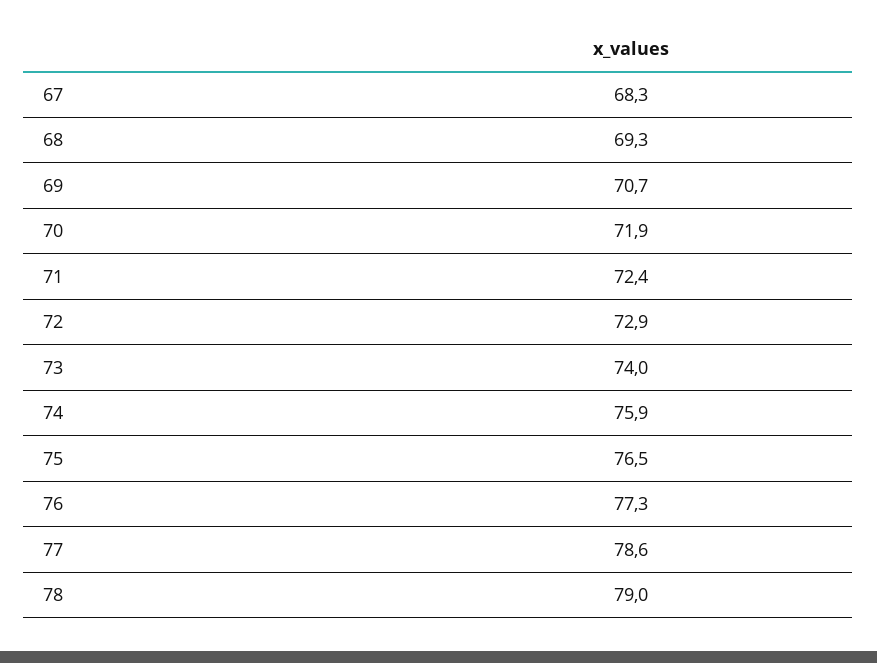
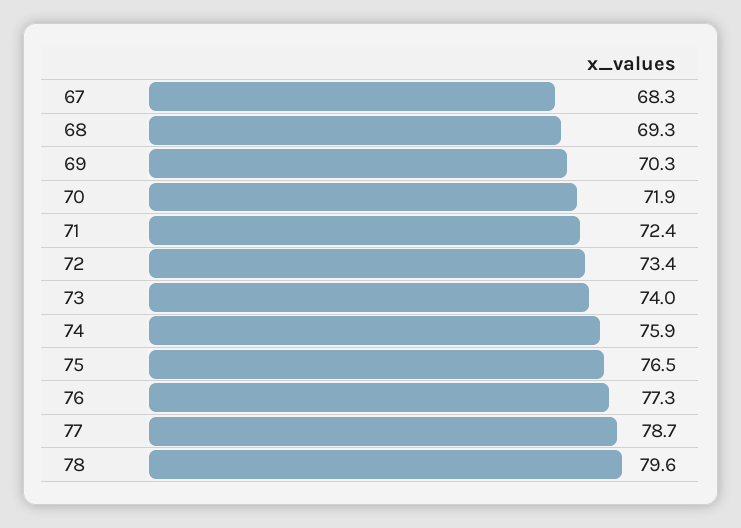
69: 70.7 -> 70.3
72: 72.9 -> 73.4
77: 78.6 -> 78.7
78: 79 -> 79.6

